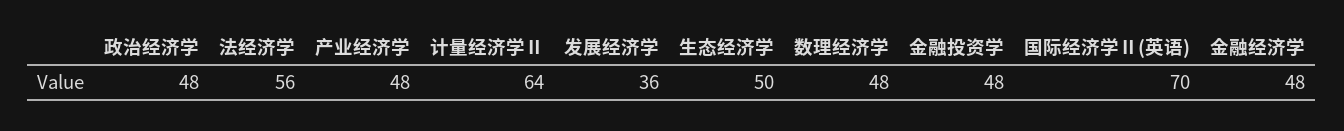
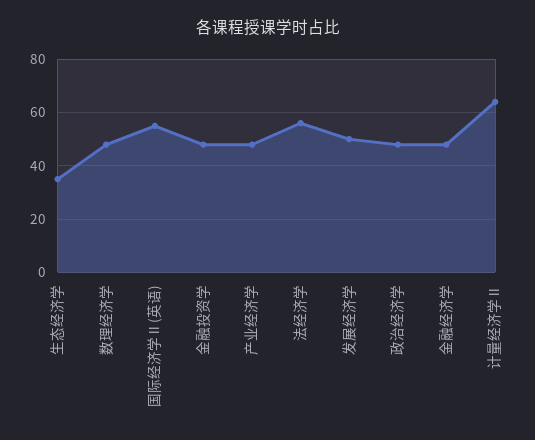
发展经济学: 36 -> 50
生态经济学: 50 -> 35
国际经济学Ⅱ(英语): 70 -> 55

